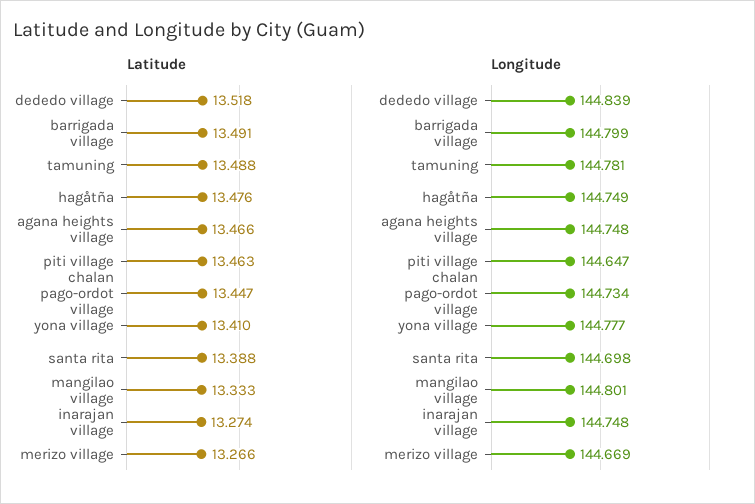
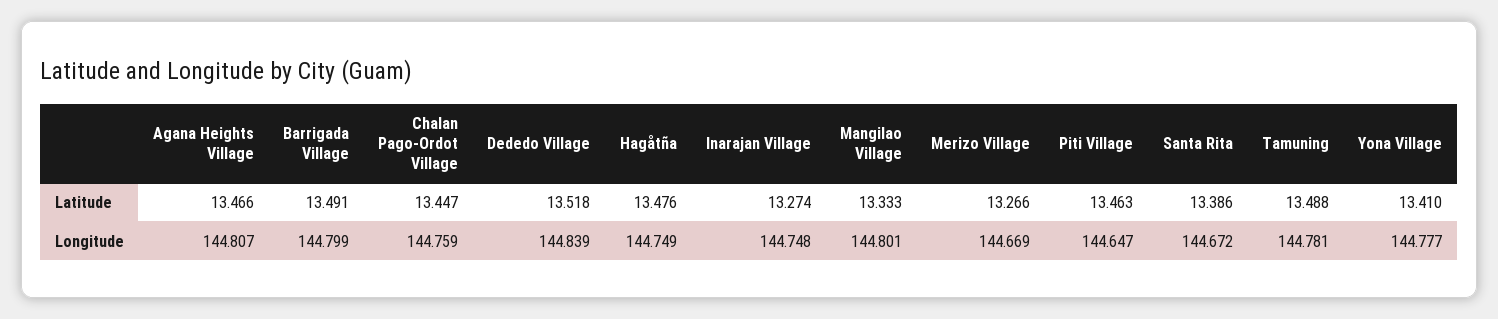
Latitude, santa rita: 13.388 -> 13.386
Longitude, agana heights village: 144.748 -> 144.807
Longitude, chalan pago-ordot village: 144.734 -> 144.759
Longitude, santa rita: 144.698 -> 144.672

